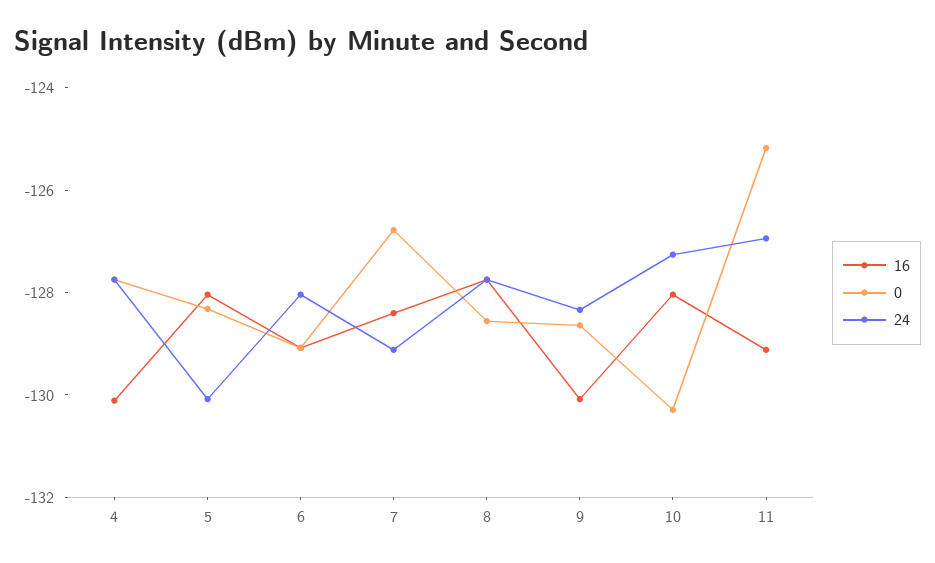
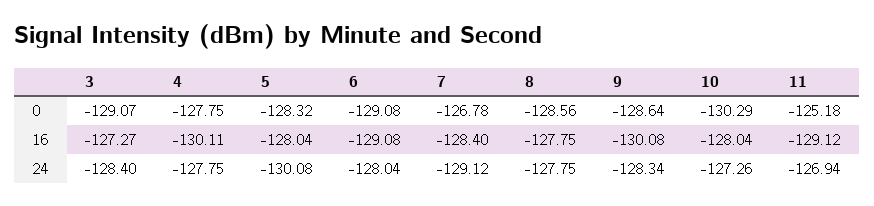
0, 3: none -> -129.07
16, 3: none -> -127.27
24, 3: none -> -128.4

